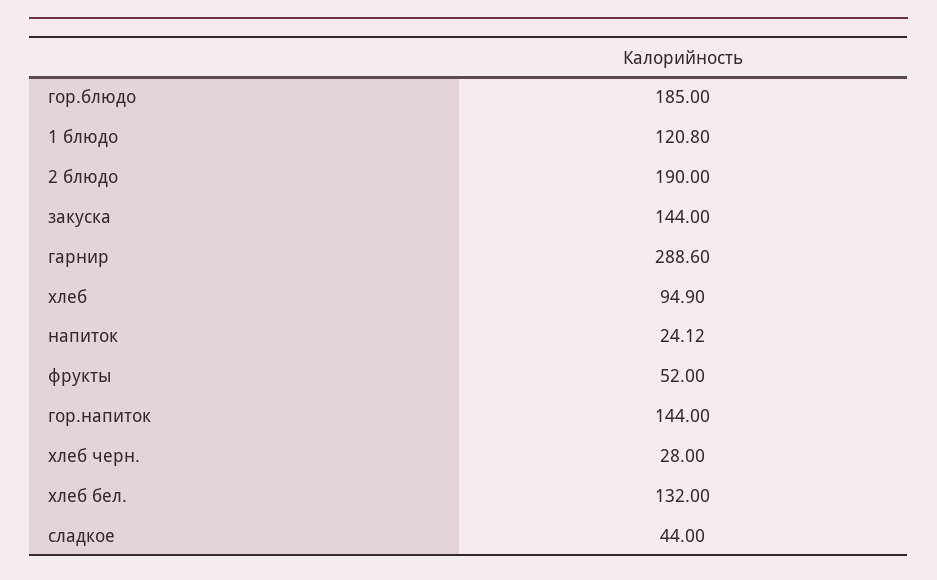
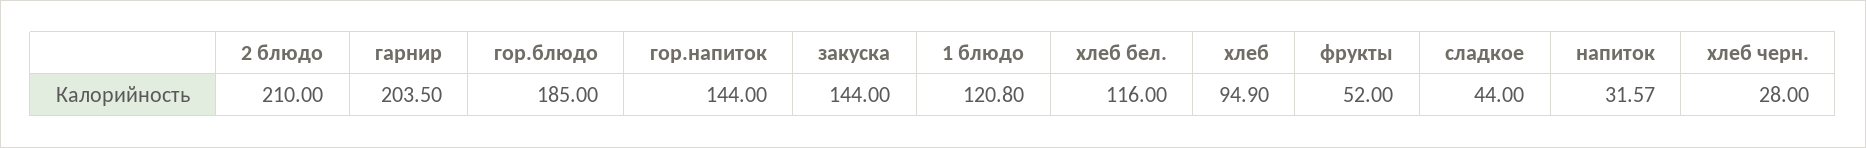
2 блюдо: 190 -> 210
гарнир: 288.6 -> 203.5
напиток: 24.12 -> 31.57
хлеб бел.: 132 -> 116

